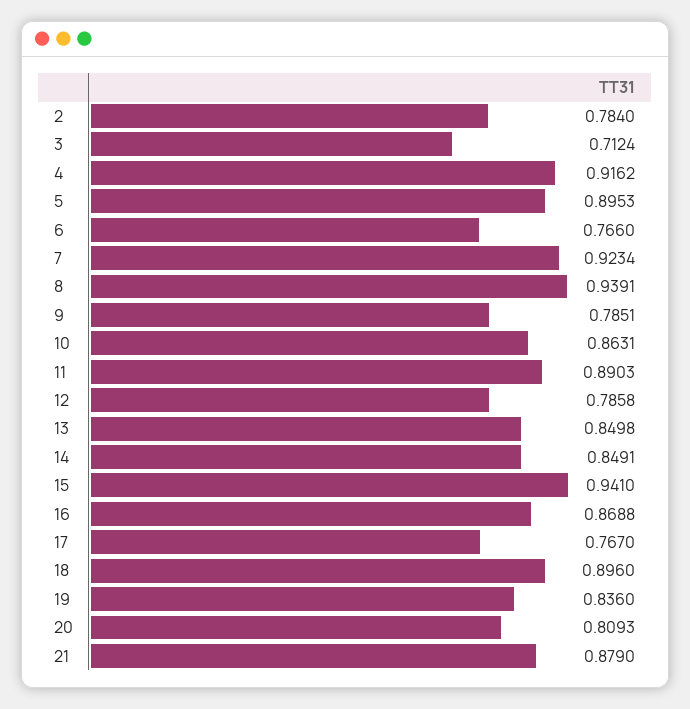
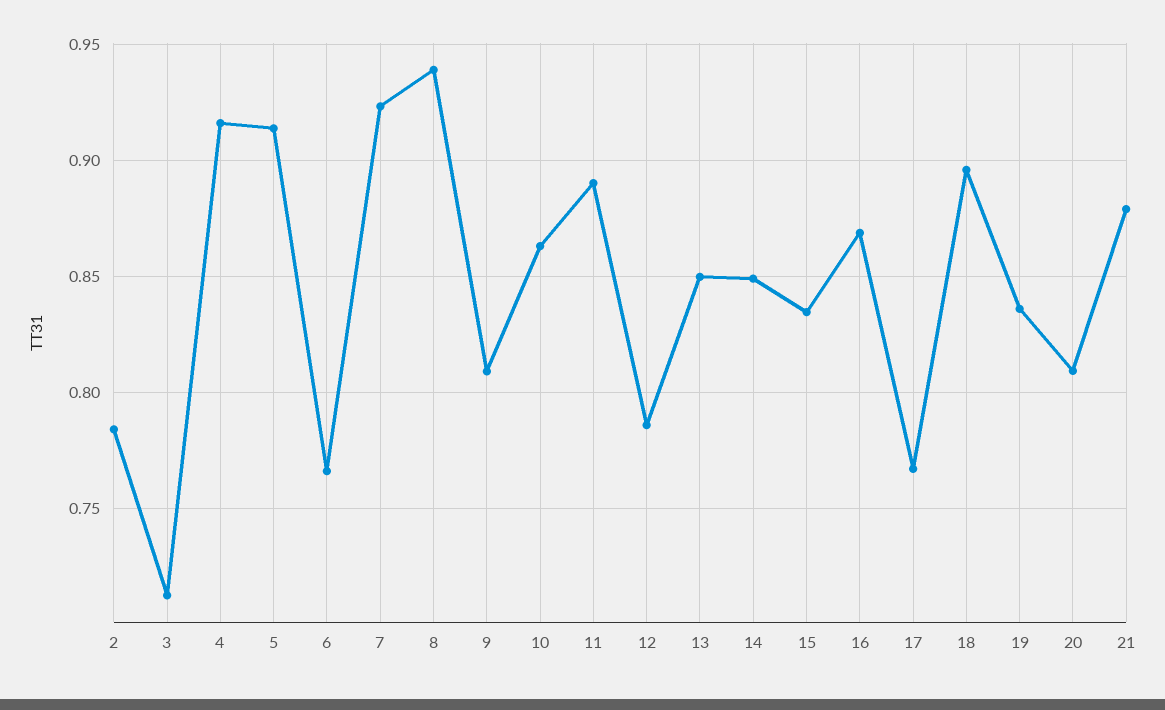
5: 0.8953 -> 0.915
9: 0.7851 -> 0.81
15: 0.941 -> 0.835

